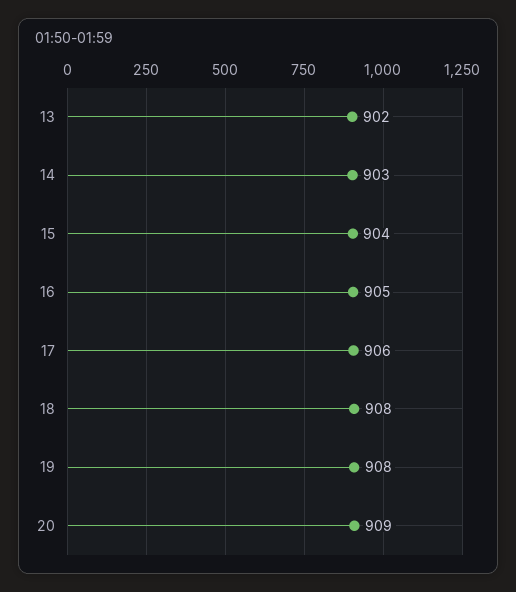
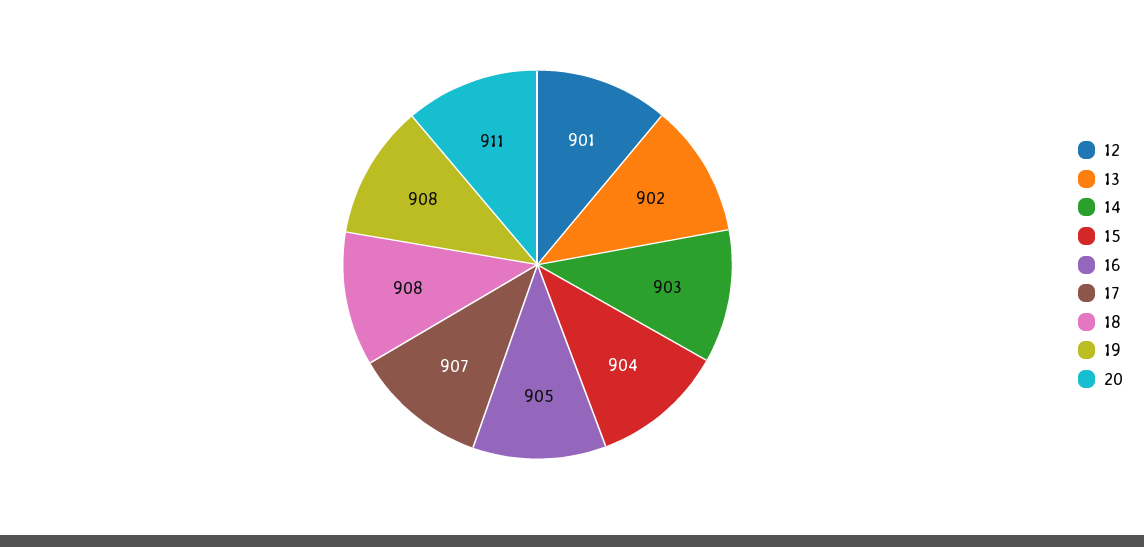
17: 906 -> 907
20: 909 -> 911
12: none -> 901

